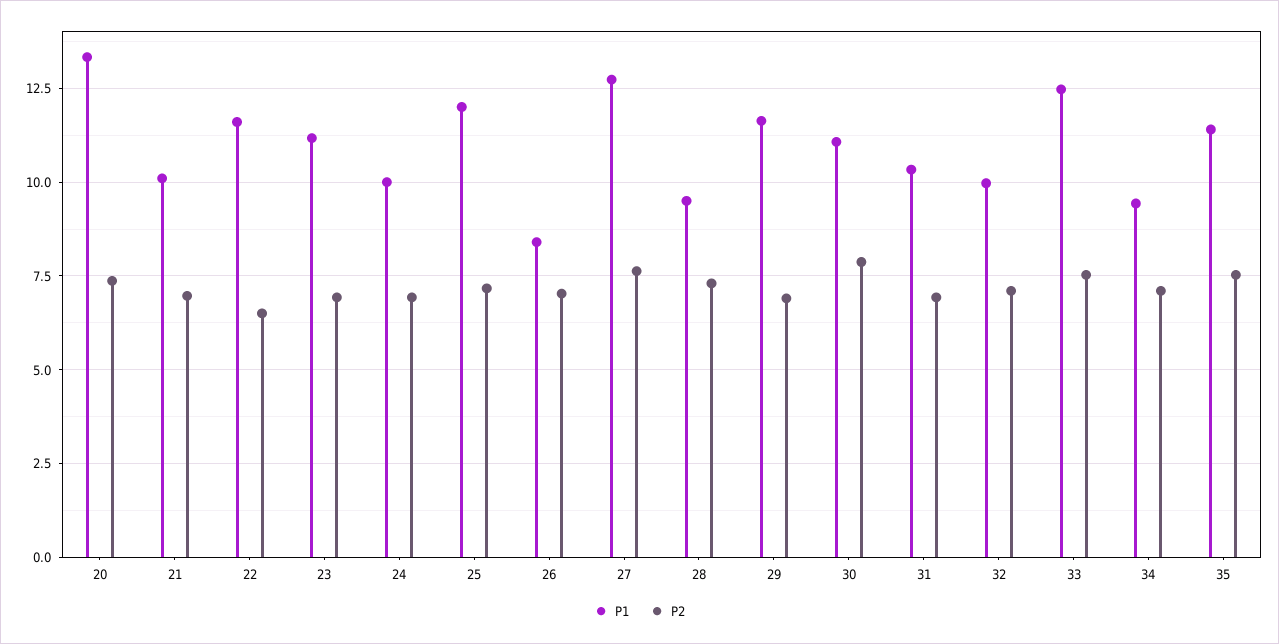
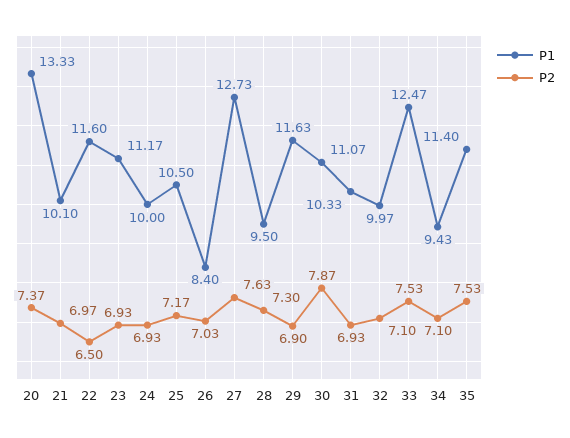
P1, 25: 12 -> 10.5

